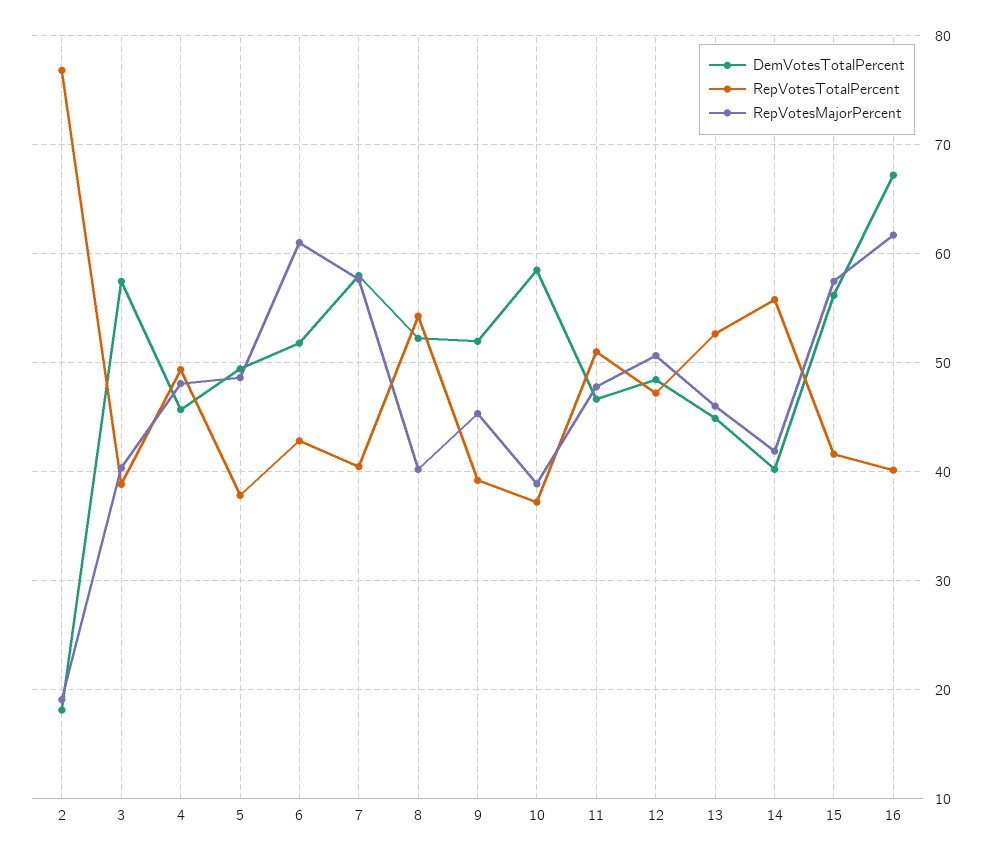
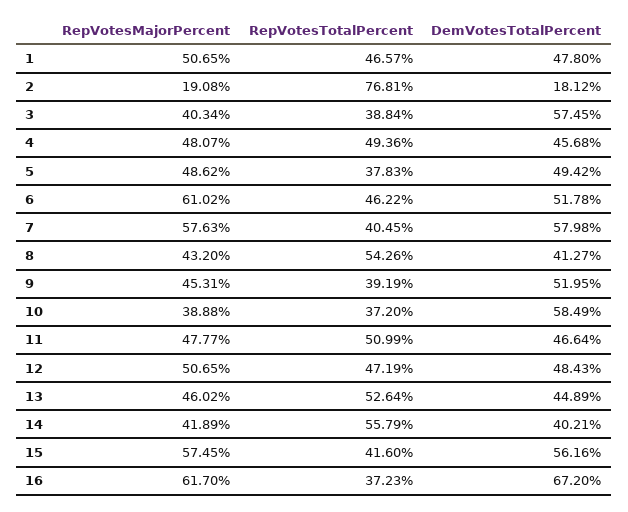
RepVotesTotalPercent, 6: 43 -> 46.22
DemVotesTotalPercent, 8: 52 -> 41.27
RepVotesMajorPercent, 8: 40 -> 43.2
RepVotesTotalPercent, 16: 40 -> 37.23
RepVotesMajorPercent, 1: none -> 50.65
RepVotesTotalPercent, 1: none -> 46.57
DemVotesTotalPercent, 1: none -> 47.8

